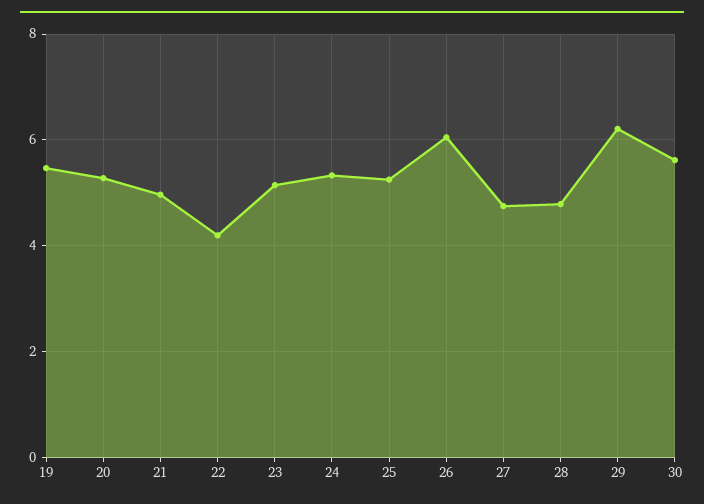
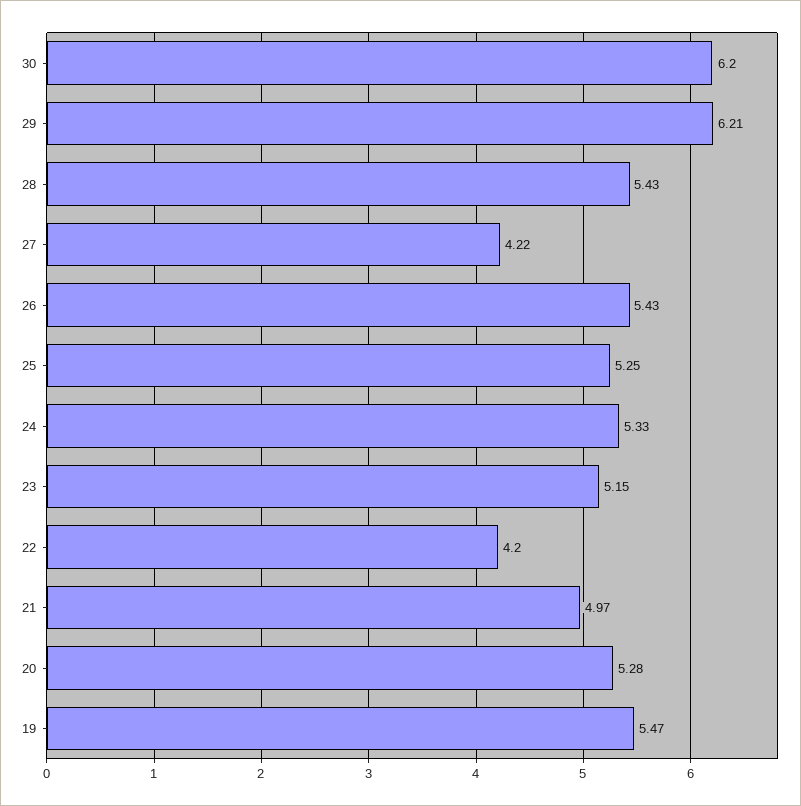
26: 6 -> 5.43
27: 4.8 -> 4.22
28: 4.8 -> 5.43
30: 5.6 -> 6.2

